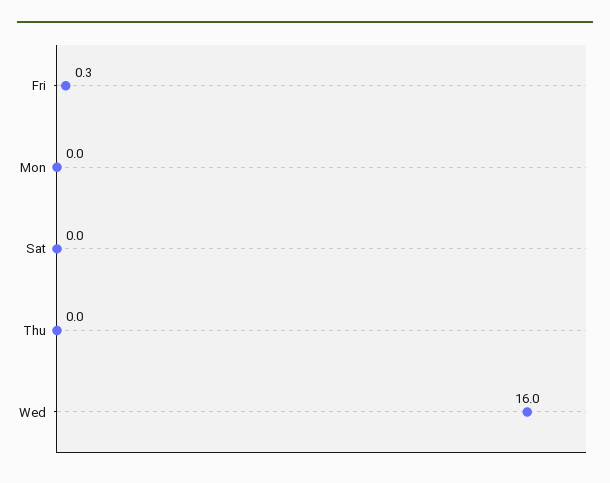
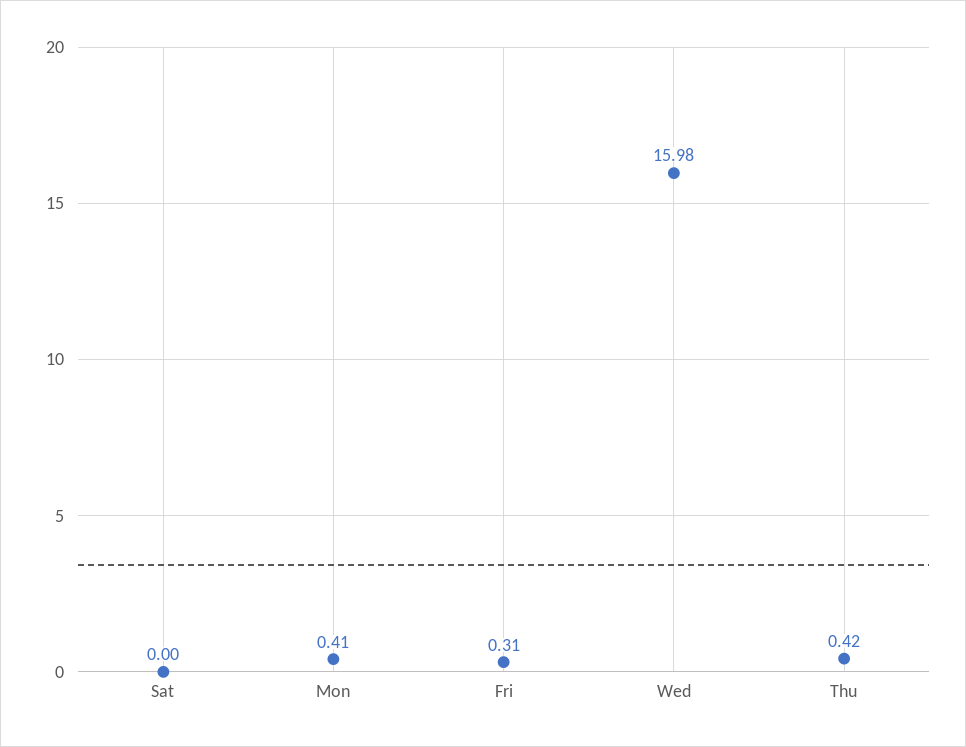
Mon: 0 -> 0.41
Thu: 0 -> 0.42

